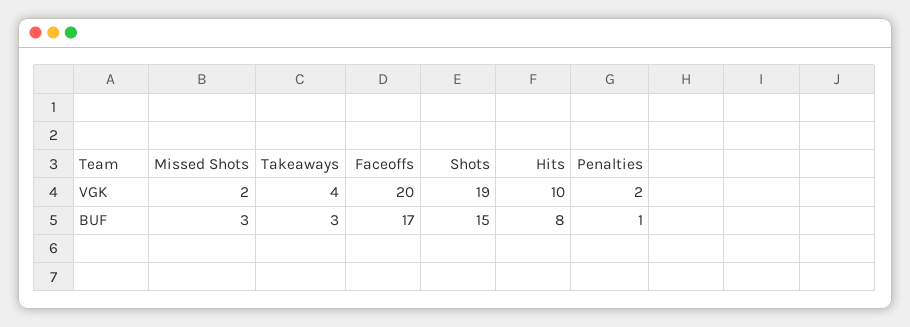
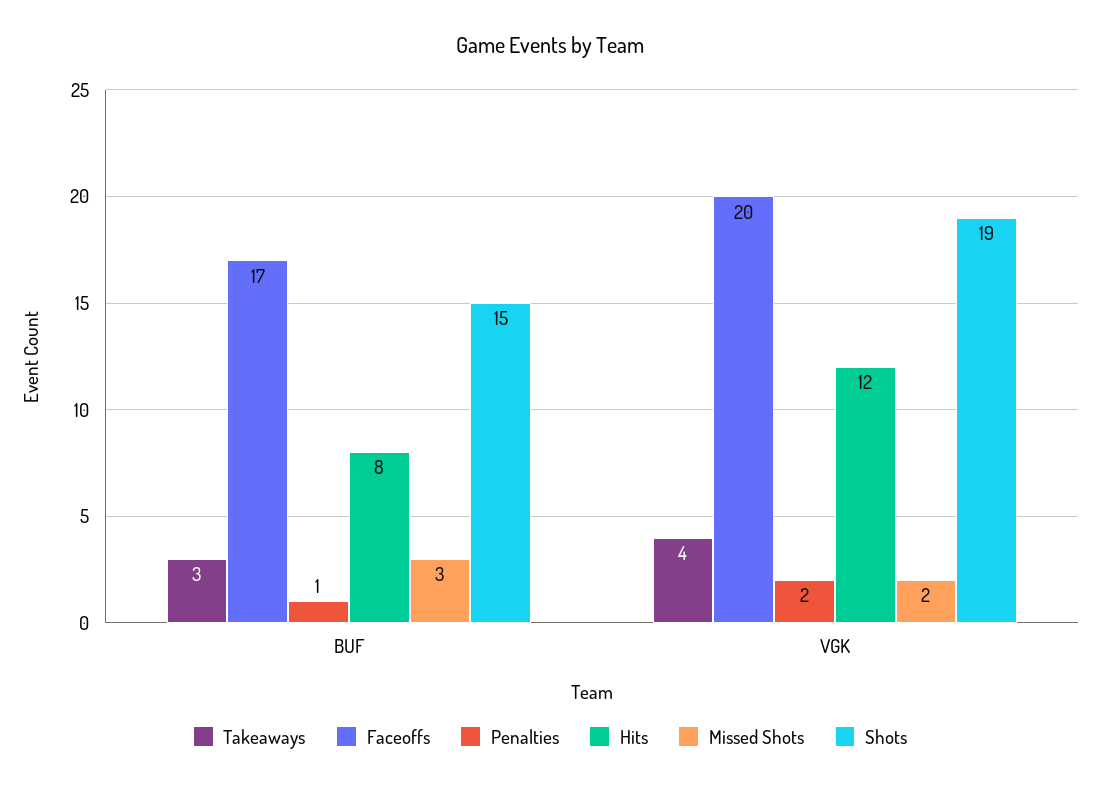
Hits, VGK: 10 -> 12

